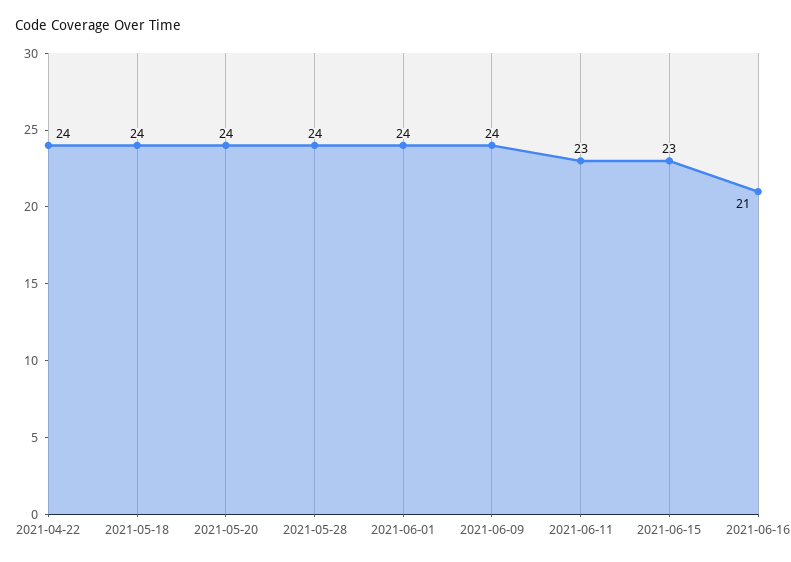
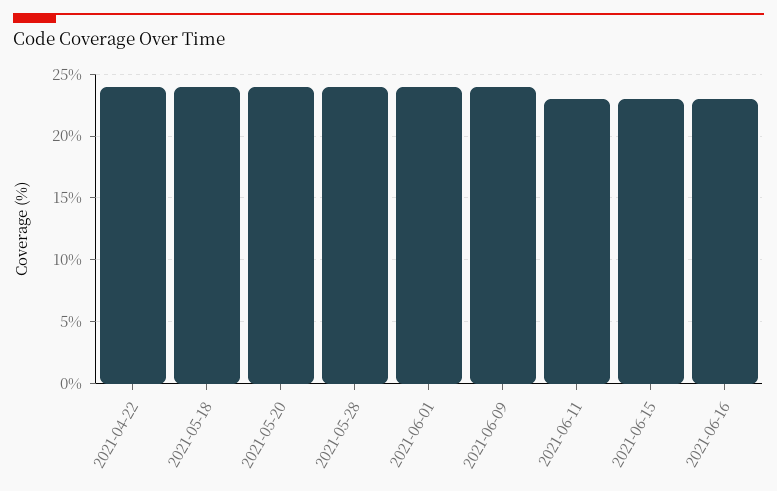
2021-06-16: 21 -> 23

